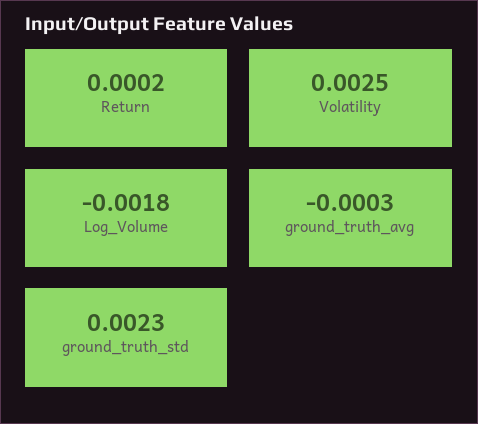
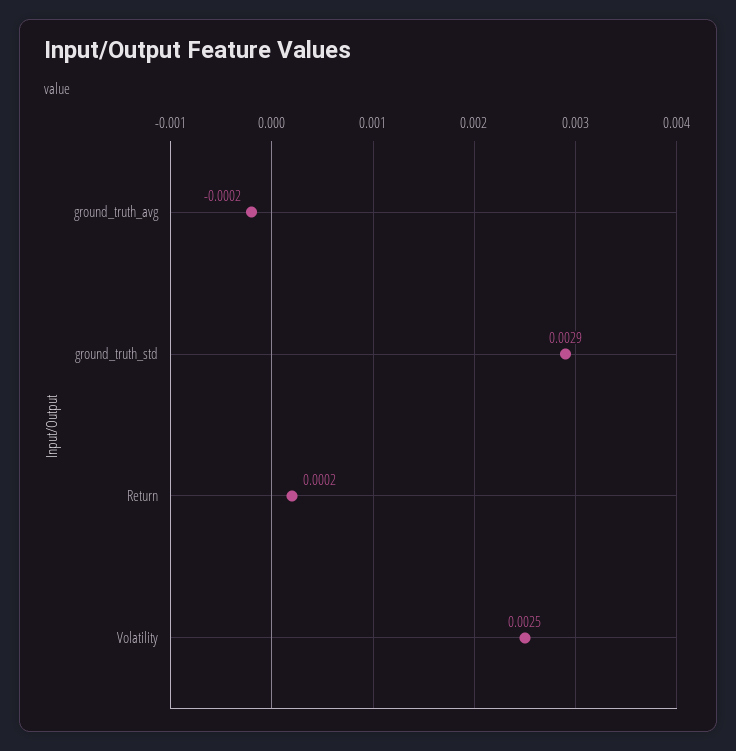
Log_Volume: -0.0018 -> none
ground_truth_avg: -0.0003 -> -0.0002
ground_truth_std: 0.0023 -> 0.0029

